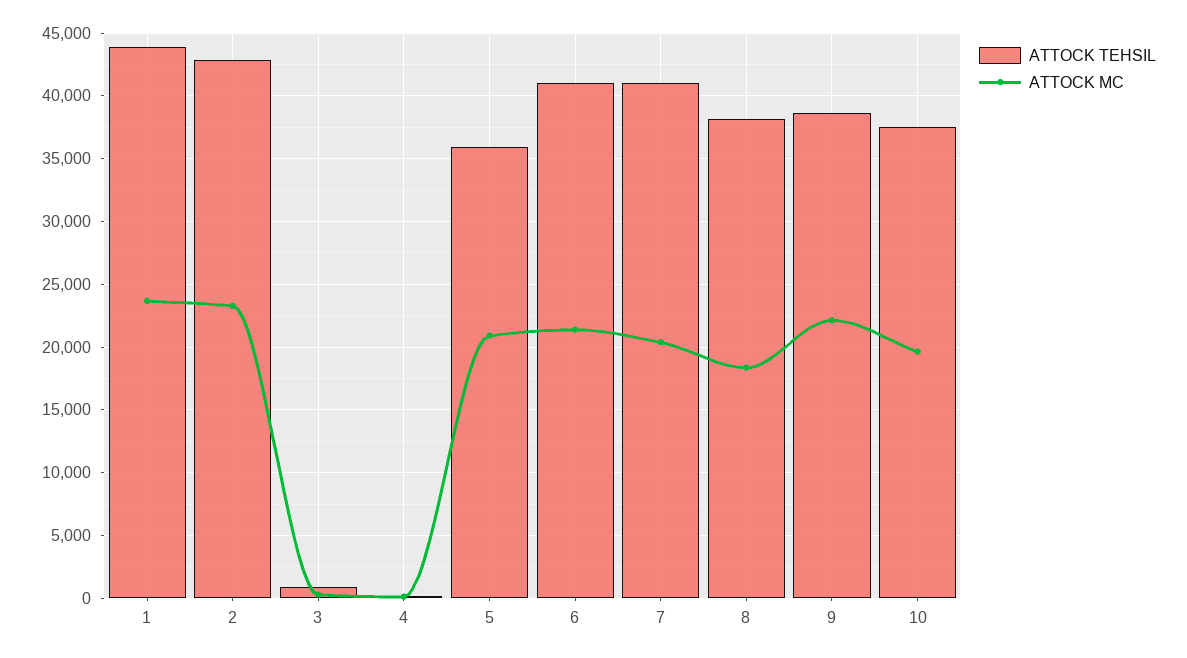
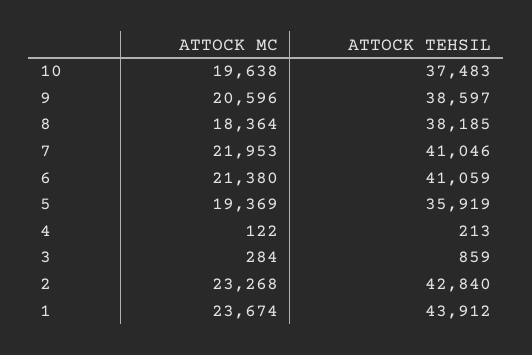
ATTOCK MC, 5: 21000 -> 19369
ATTOCK MC, 7: 20500 -> 21953
ATTOCK MC, 9: 22000 -> 20596

